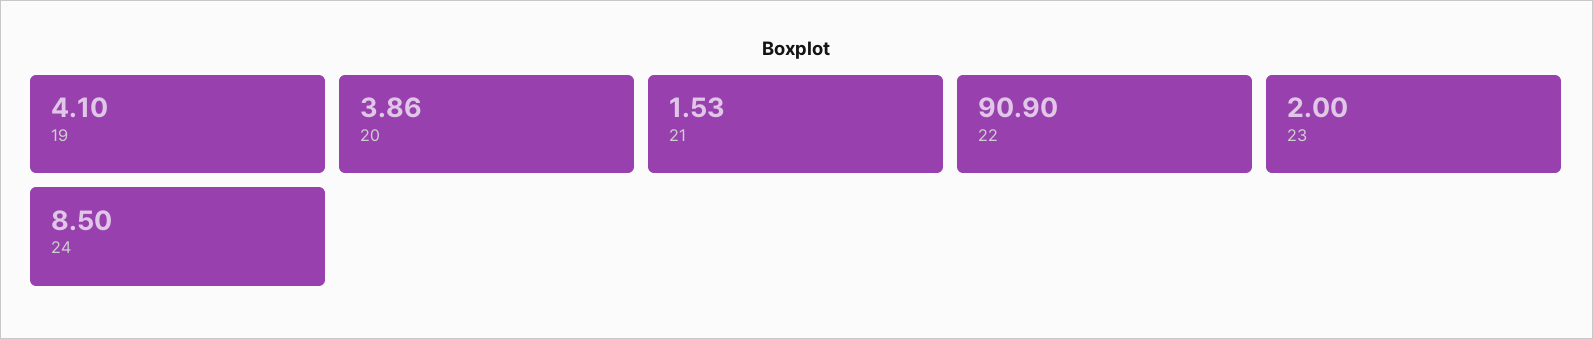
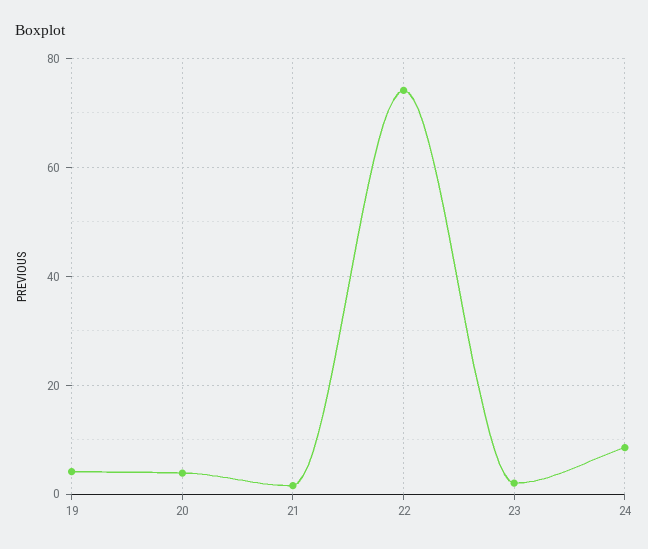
22: 90.9 -> 74

